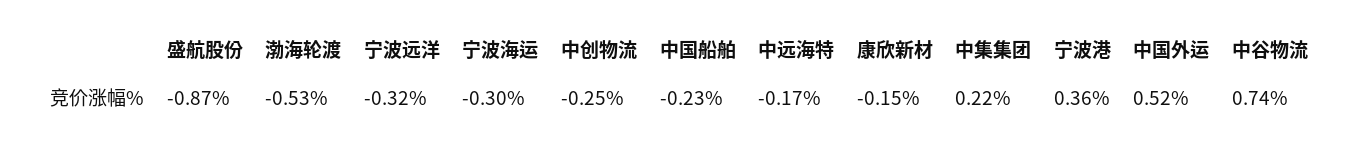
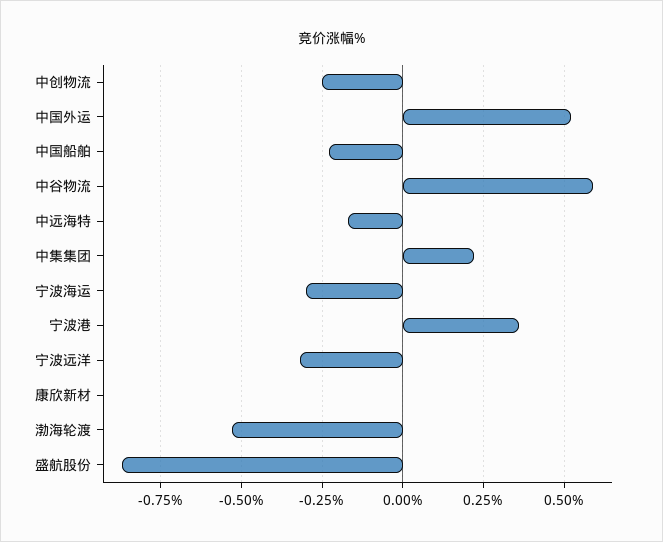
康欣新材: -0.15 -> 0
中谷物流: 0.74 -> 0.6

